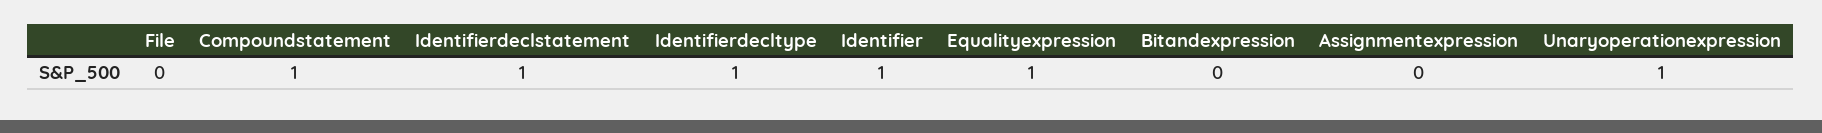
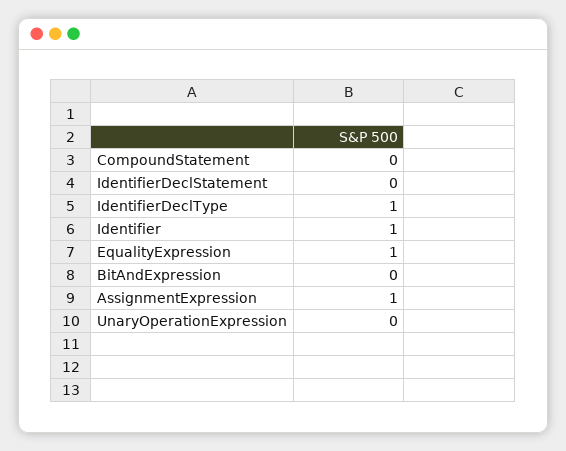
File: 0 -> none
Compoundstatement: 1 -> 0
Identifierdeclstatement: 1 -> 0
Assignmentexpression: 0 -> 1
Unaryoperationexpression: 1 -> 0

